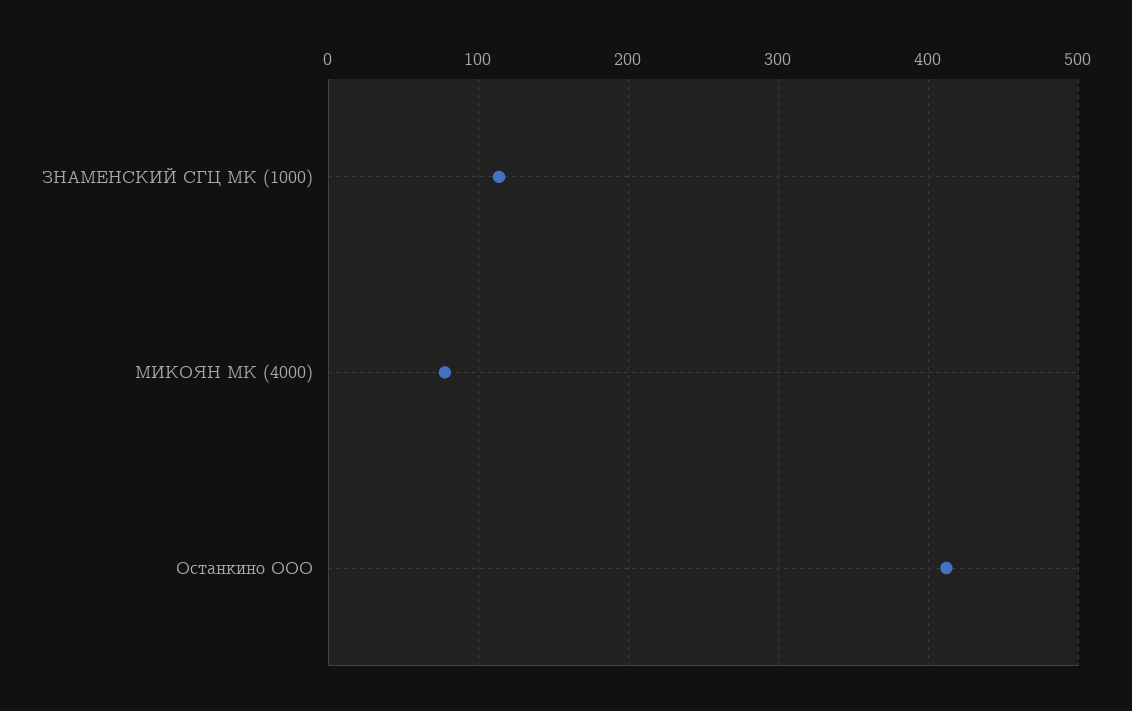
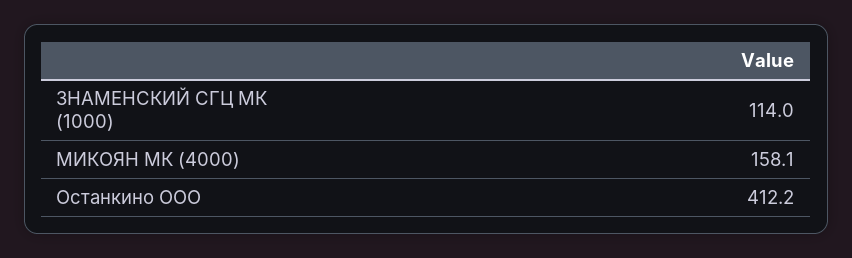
МИКОЯН МК (4000): 80 -> 158.1

